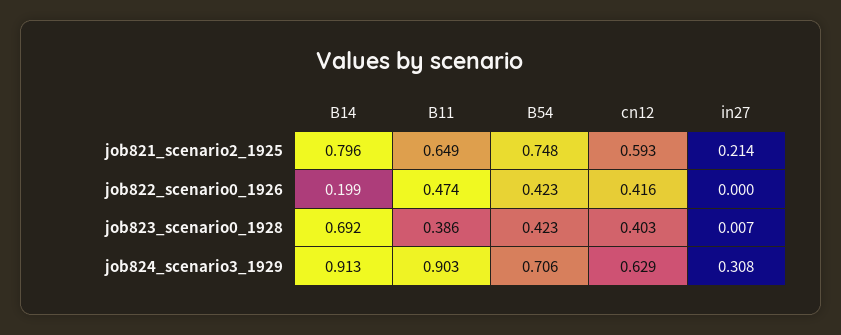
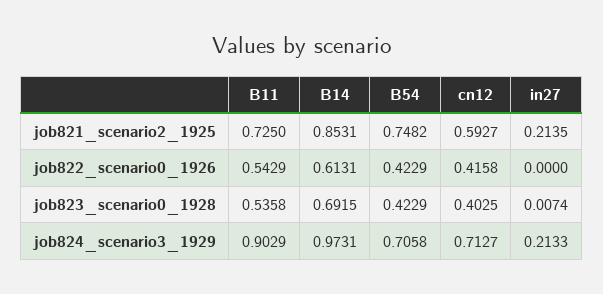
B14, job821_scenario2_1925: 0.796 -> 0.8531
B11, job821_scenario2_1925: 0.649 -> 0.725
B14, job822_scenario0_1926: 0.199 -> 0.6131
B11, job822_scenario0_1926: 0.474 -> 0.5429
B11, job823_scenario0_1928: 0.386 -> 0.5358
B14, job824_scenario3_1929: 0.913 -> 0.9731
cn12, job824_scenario3_1929: 0.629 -> 0.7127
in27, job824_scenario3_1929: 0.308 -> 0.2133

